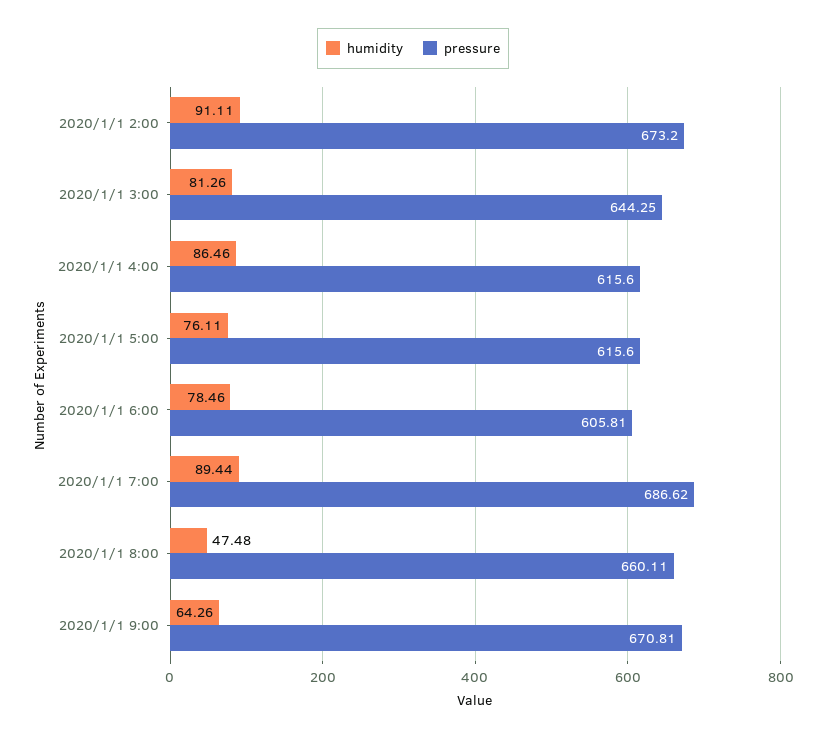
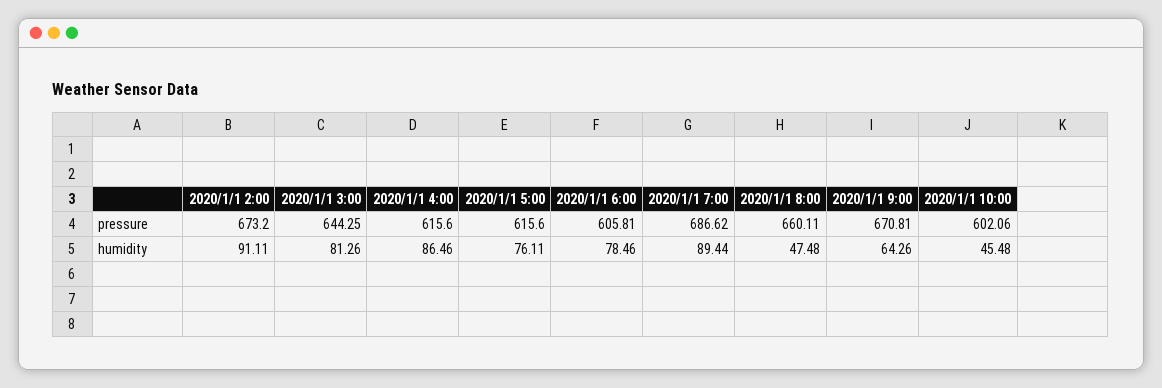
pressure, 2020/1/1 10:00: none -> 602.06
humidity, 2020/1/1 10:00: none -> 45.48

